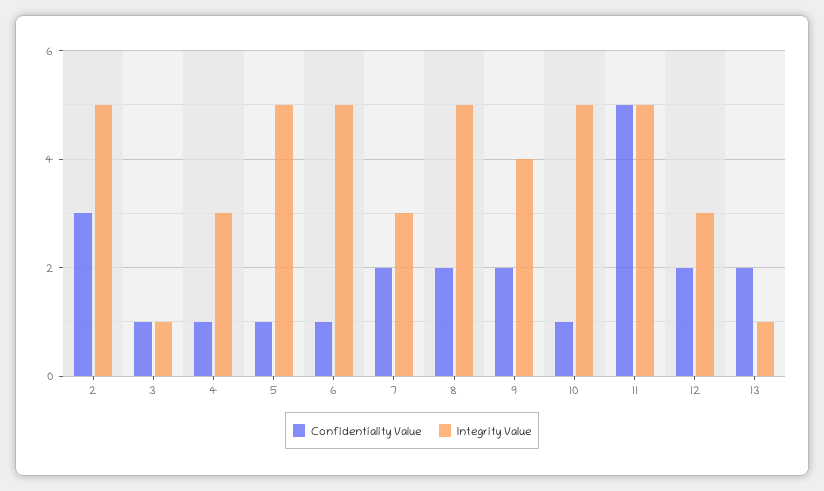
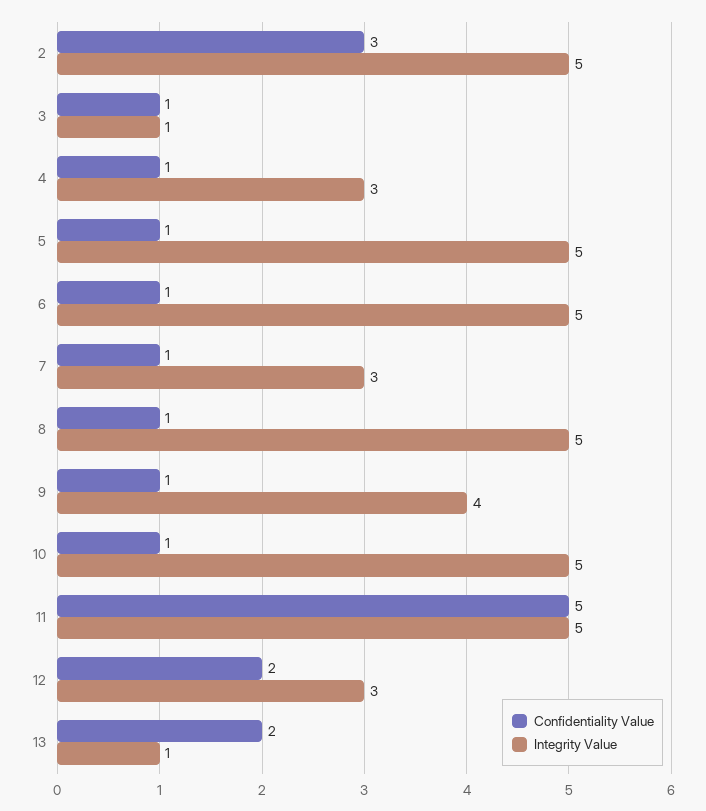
Confidentiality Value, 7: 2 -> 1
Confidentiality Value, 8: 2 -> 1
Confidentiality Value, 9: 2 -> 1

